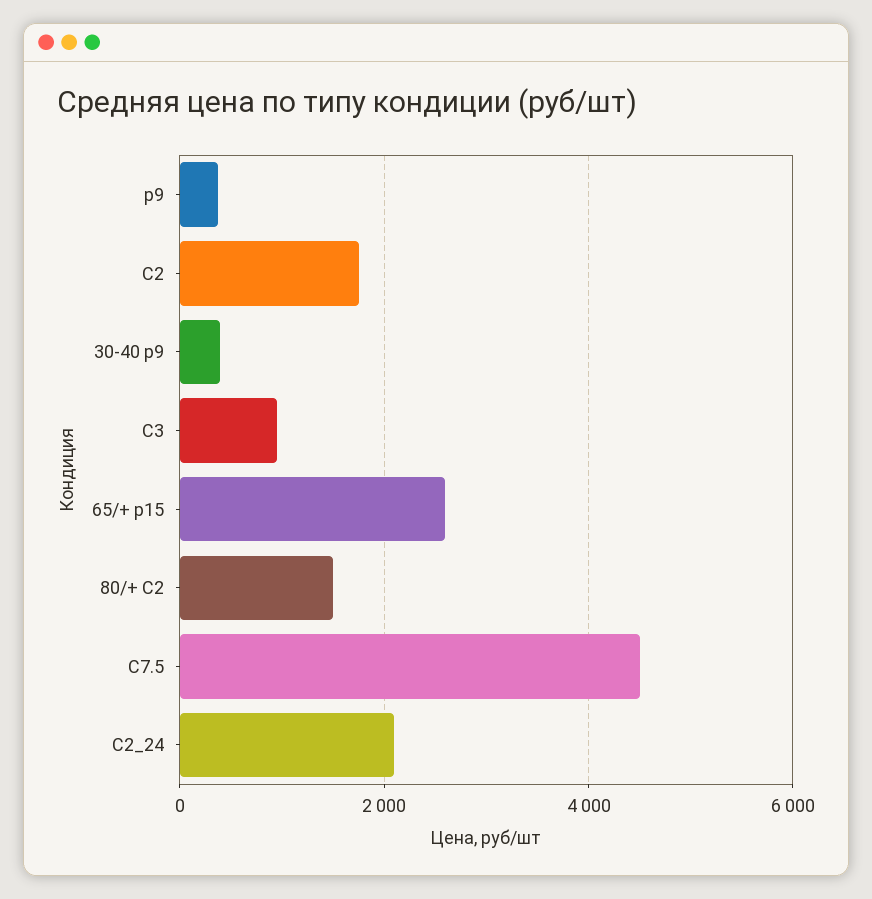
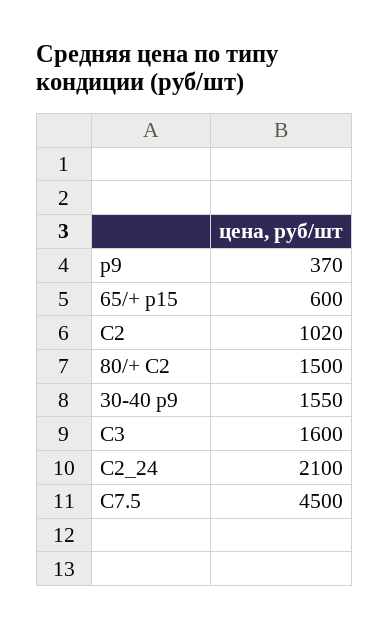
C2: 1800 -> 1020
30-40 p9: 400 -> 1550
C3: 1000 -> 1600
65/+ p15: 2600 -> 600

